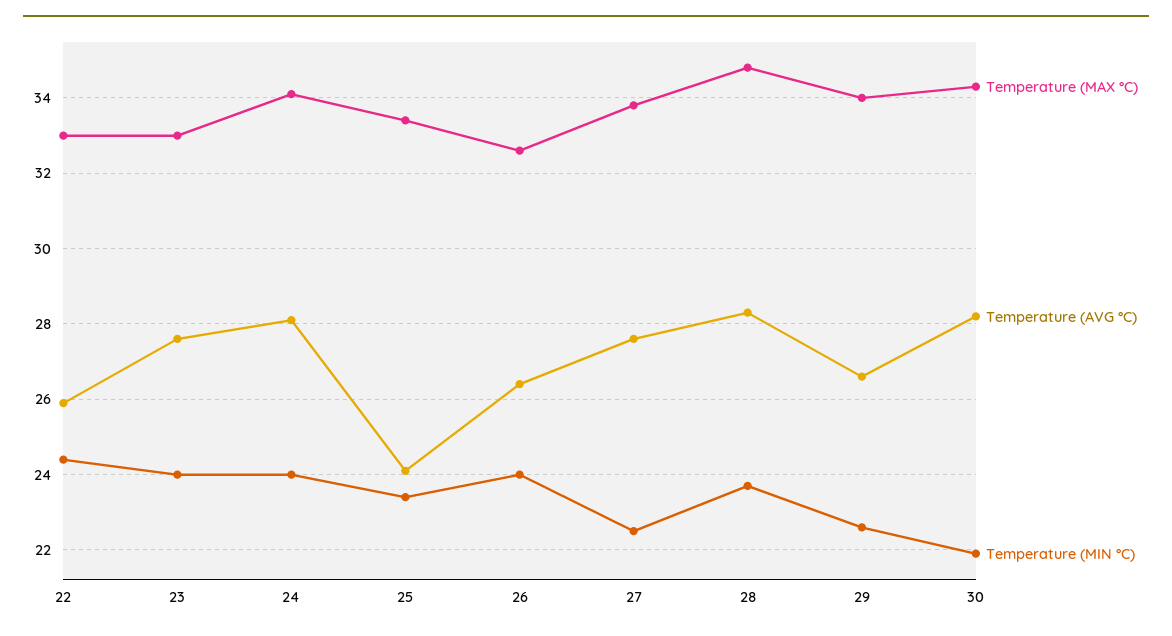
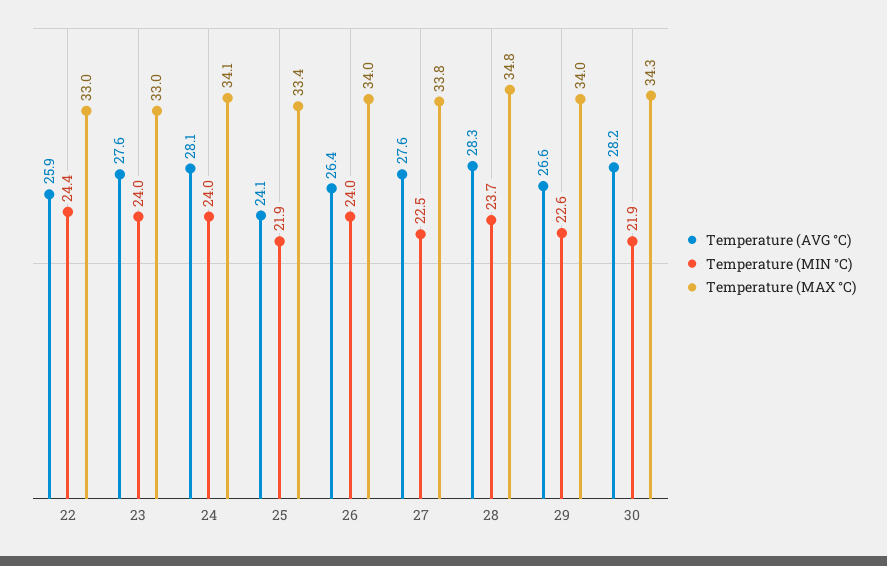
Temperature (MIN °C), 25: 23.5 -> 21.9
Temperature (MAX °C), 26: 32.5 -> 34

